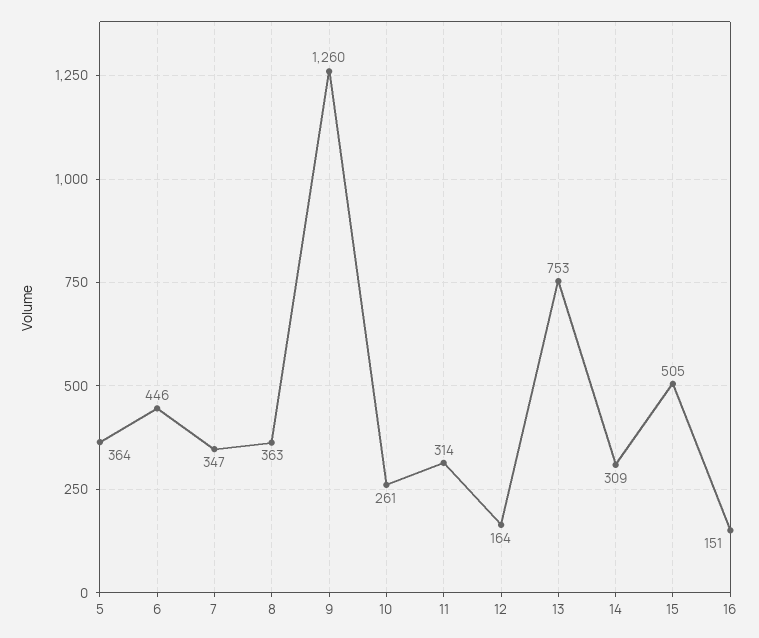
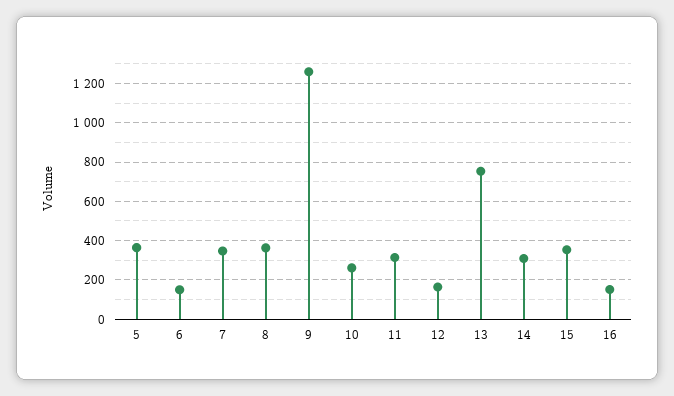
6: 446 -> 150
15: 505 -> 350

